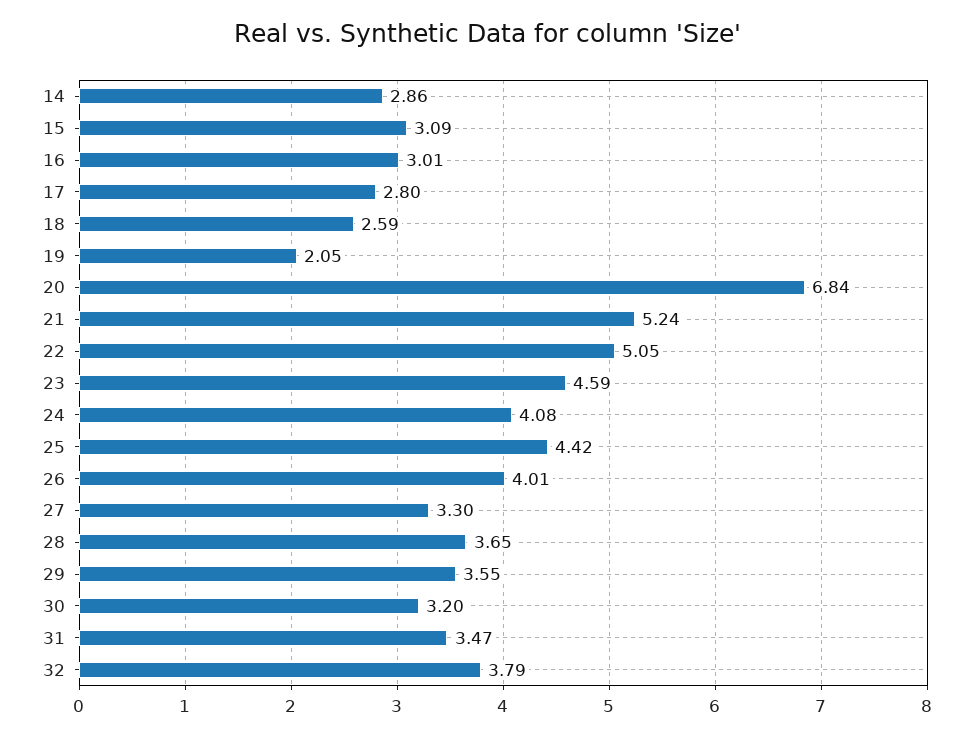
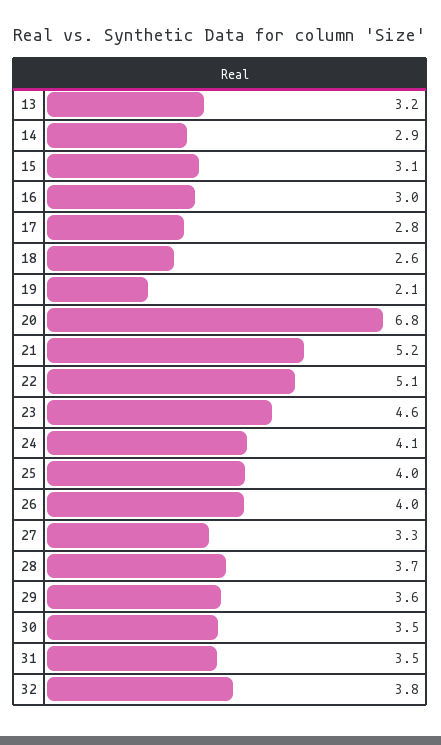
25: 4.42 -> 4
30: 3.2 -> 3.5
13: none -> 3.2

